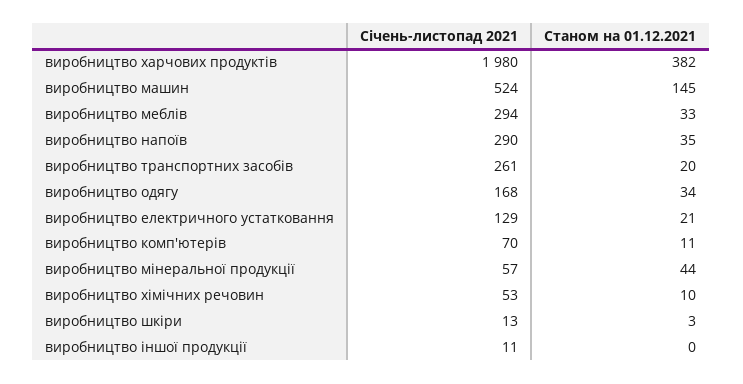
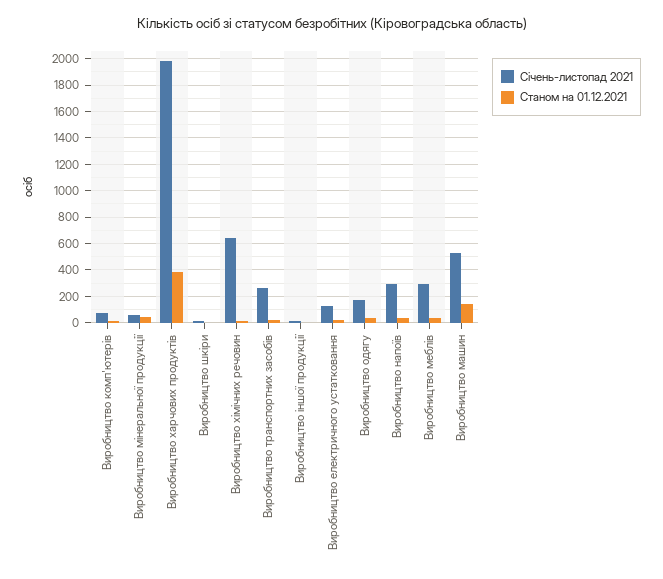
Січень-листопад 2021, виробництво хімічних речовин: 53 -> 650

